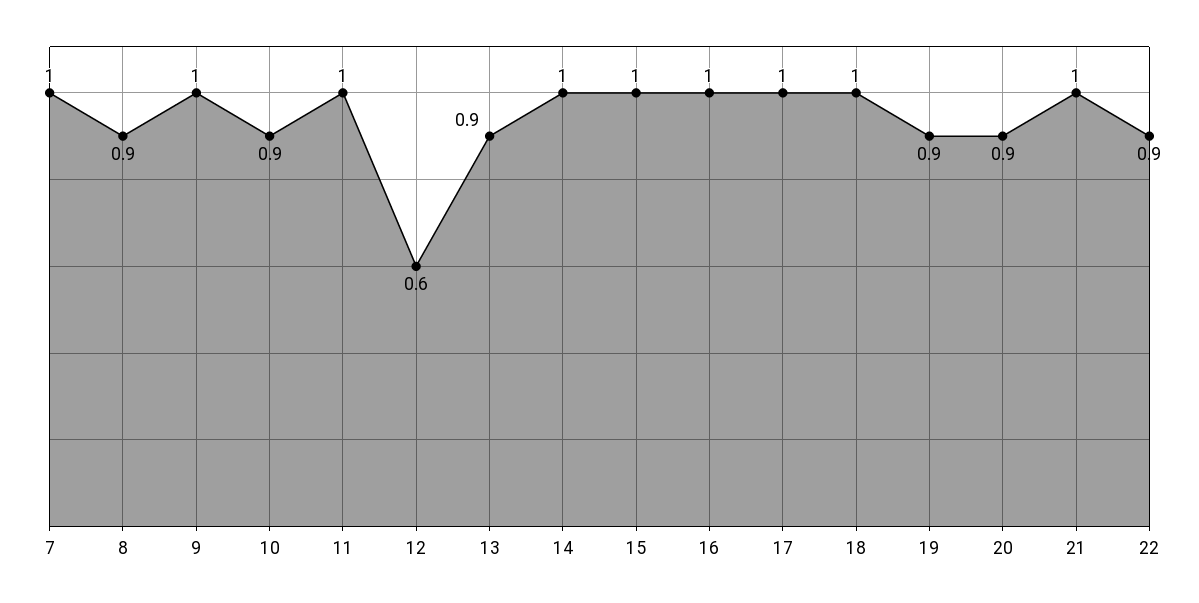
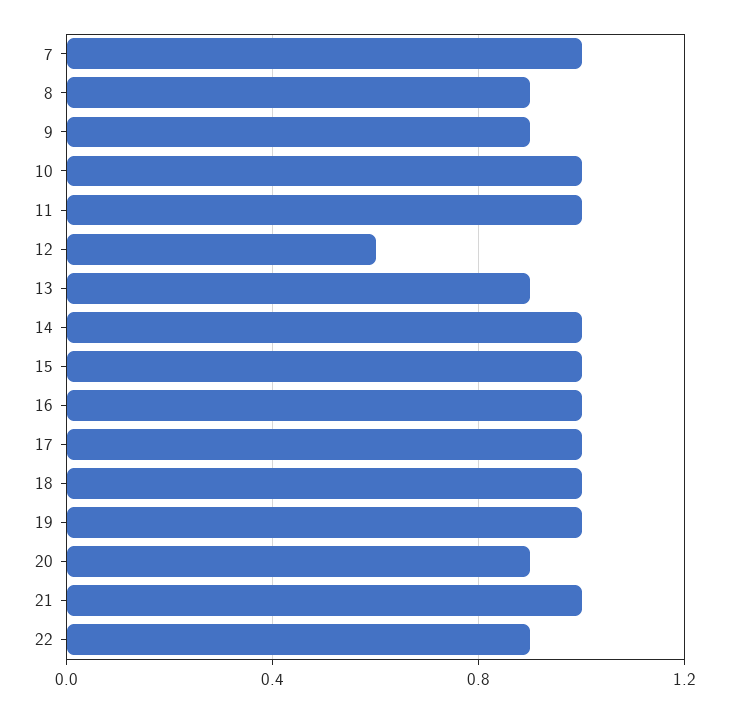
9: 1 -> 0.9
10: 0.9 -> 1
19: 0.9 -> 1

